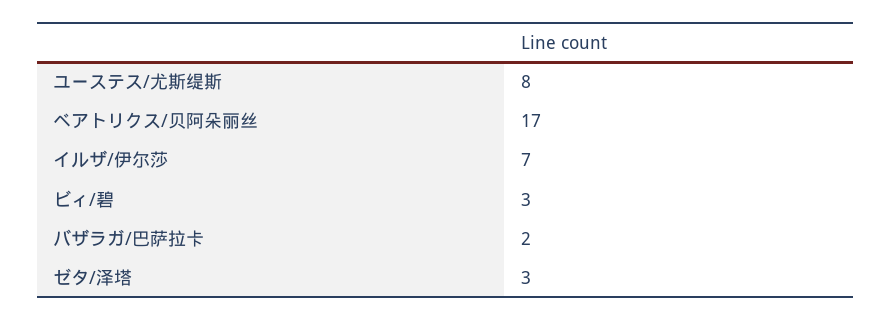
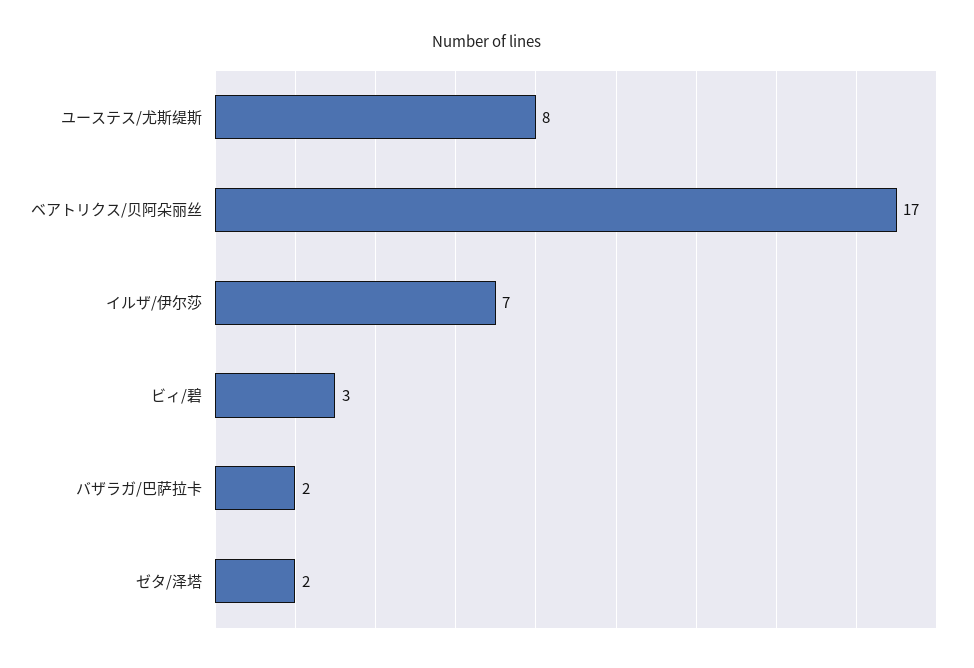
ゼタ/泽塔: 3 -> 2

